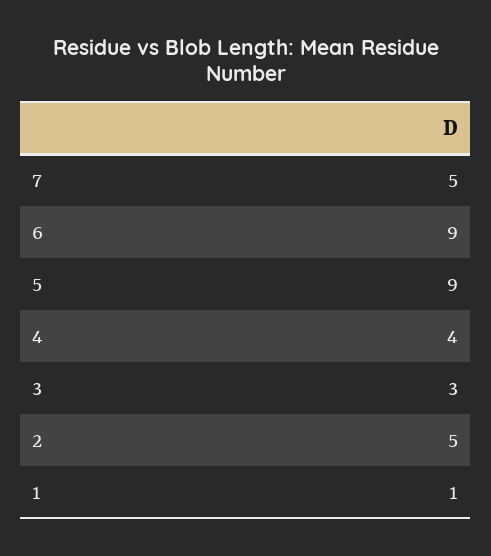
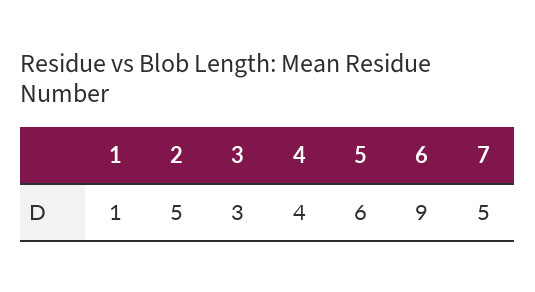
5: 9 -> 6

